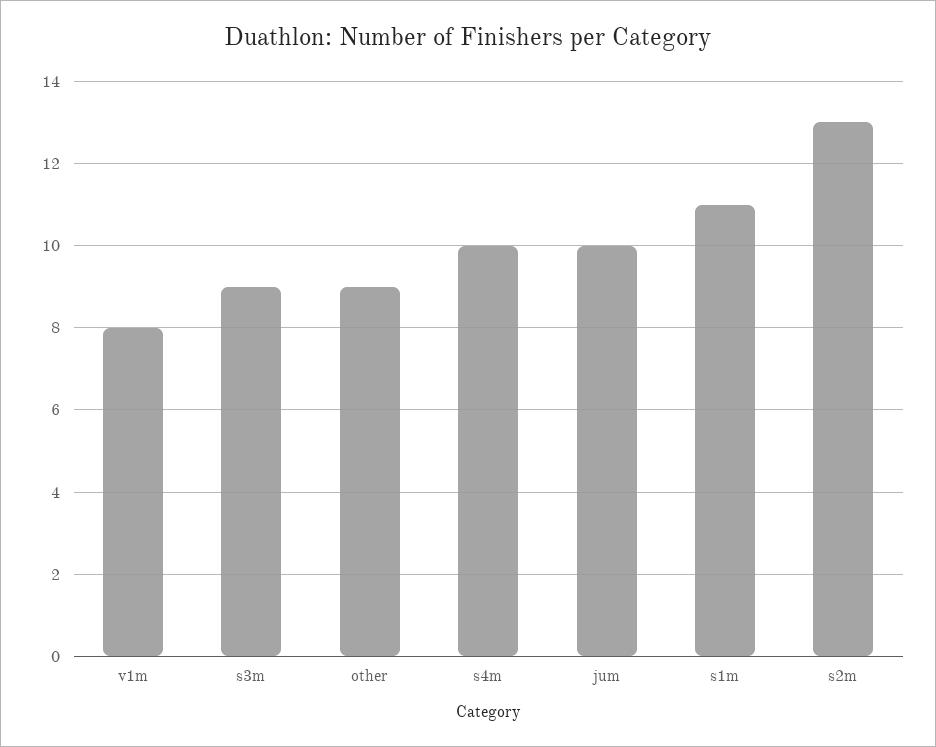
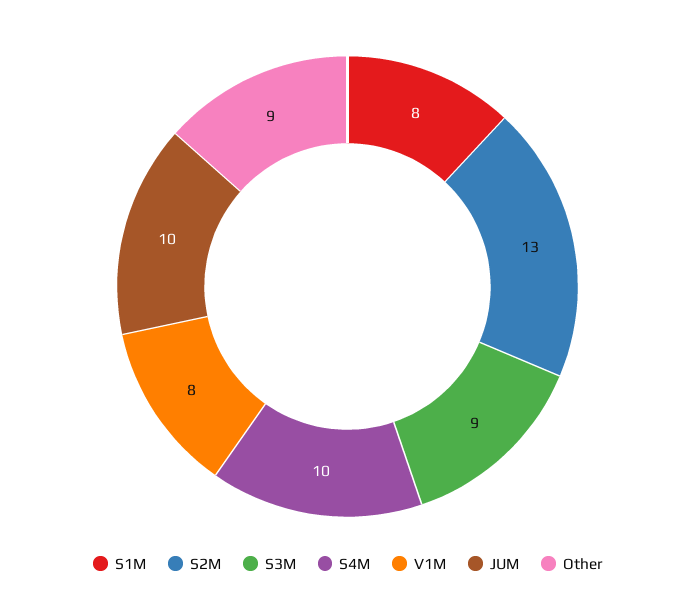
s1m: 11 -> 8

